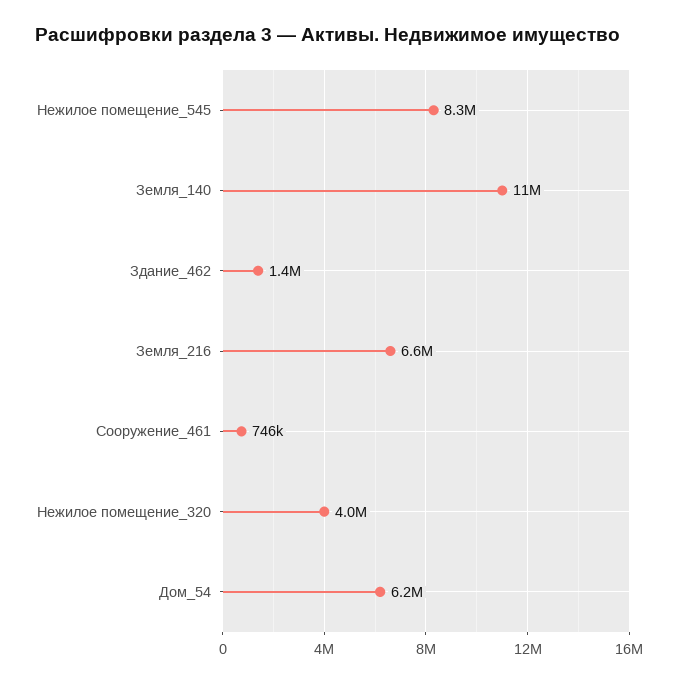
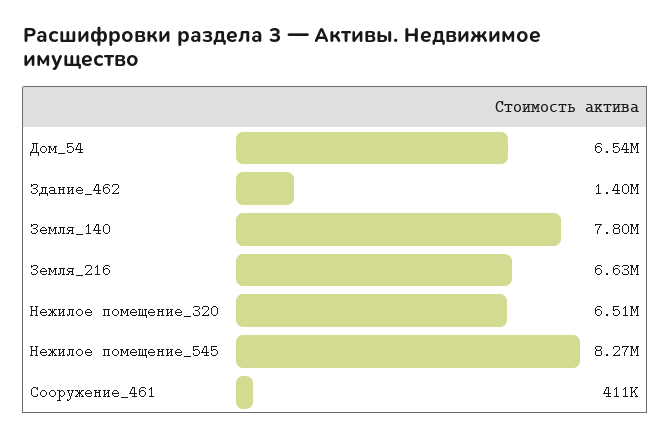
Земля_140: 11000000 -> 7800000
Сооружение_461: 746000 -> 411000
Нежилое помещение_320: 4000000 -> 6510000
Дом_54: 6200000 -> 6540000

